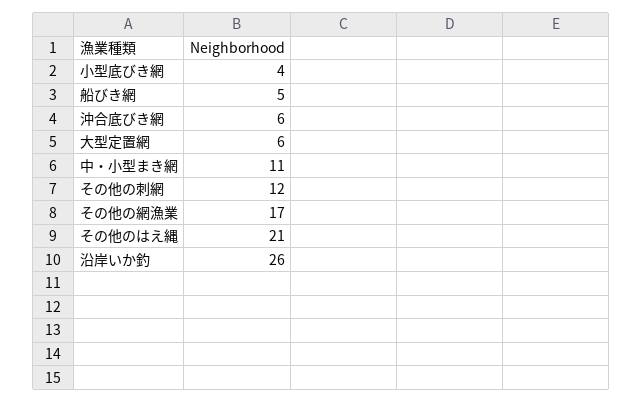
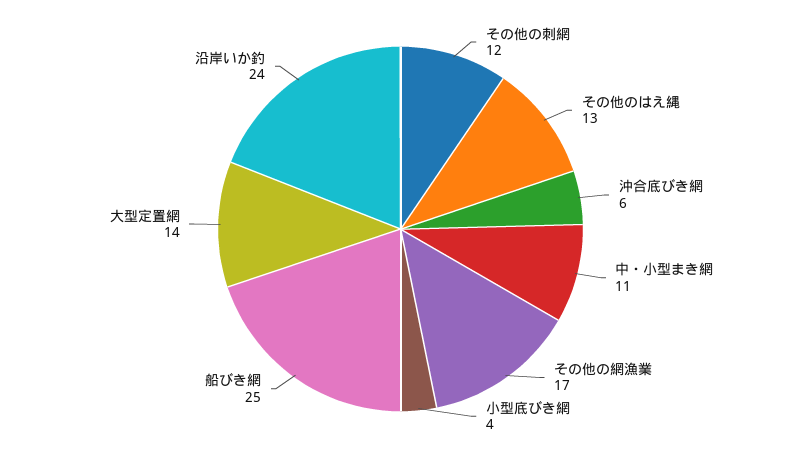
船びき網: 5 -> 25
大型定置網: 6 -> 14
その他のはえ縄: 21 -> 13
沿岸いか釣: 26 -> 24

